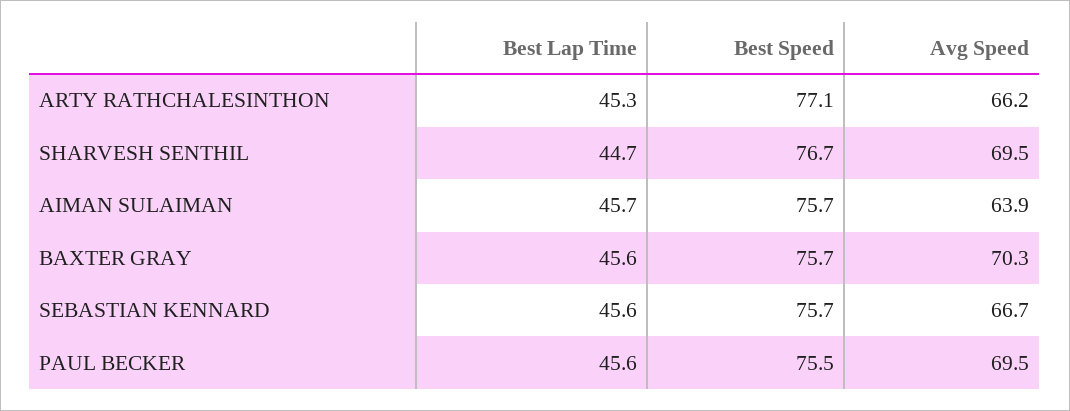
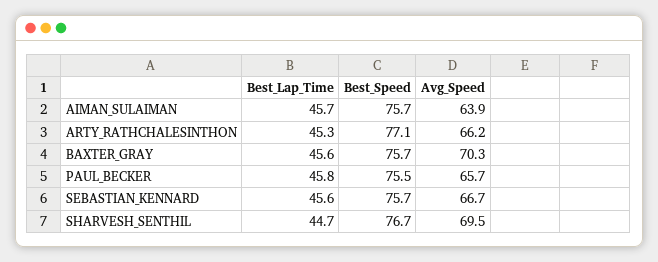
Best Lap Time, PAUL BECKER: 45.6 -> 45.8
Avg Speed, PAUL BECKER: 69.5 -> 65.7

